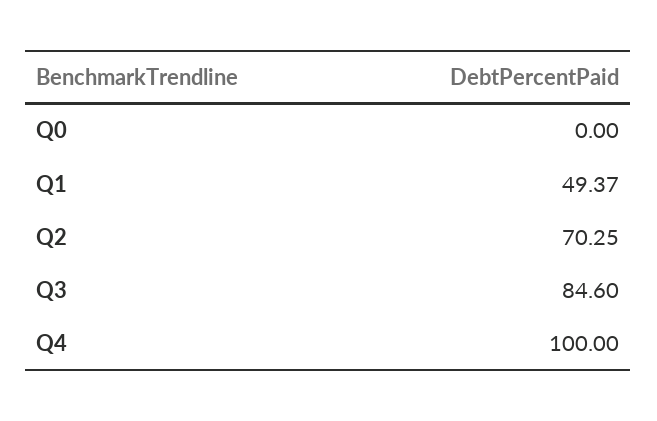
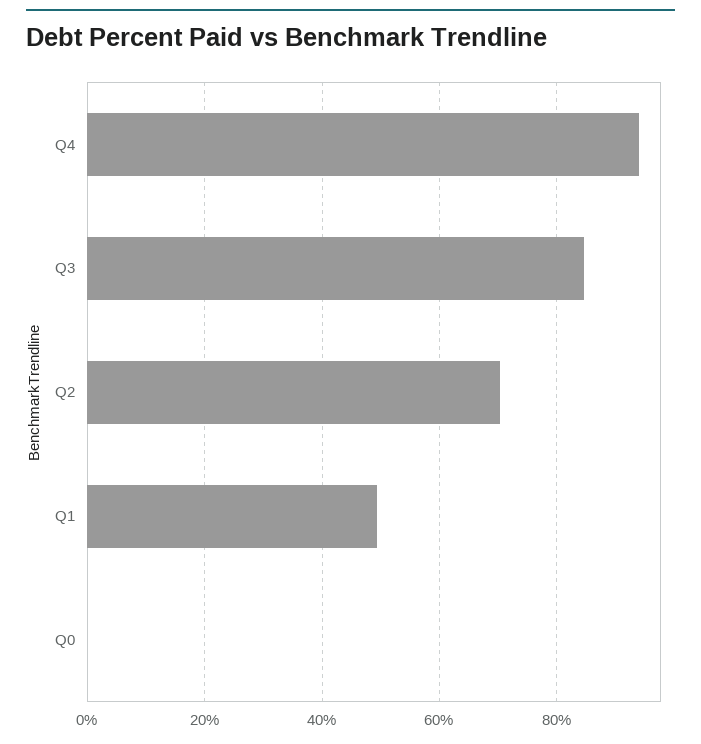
Q4: 100 -> 94

